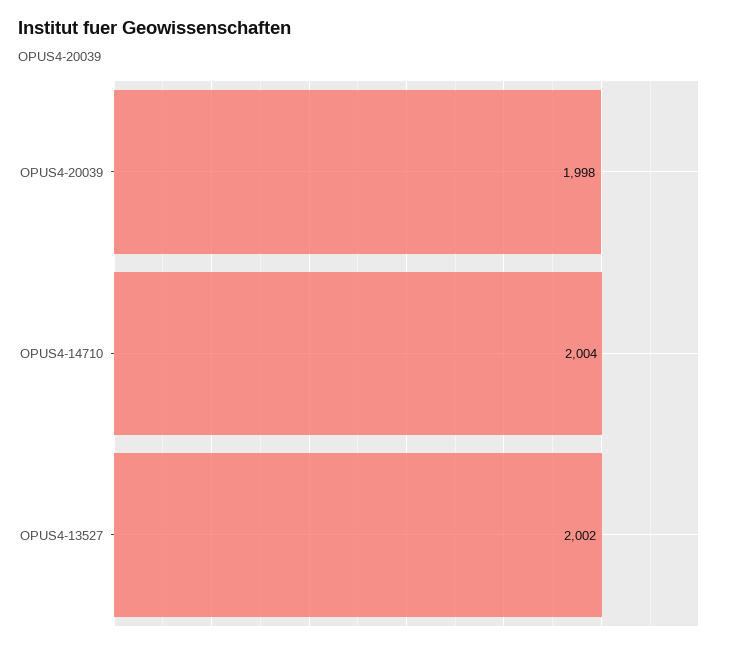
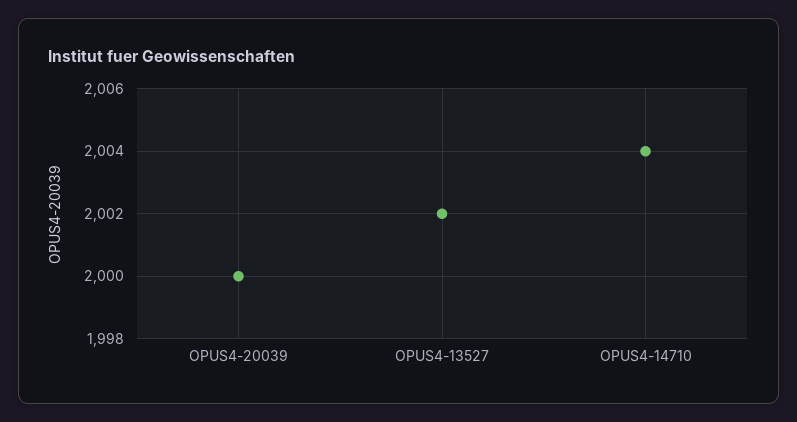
OPUS4-20039: 1998 -> 2000

